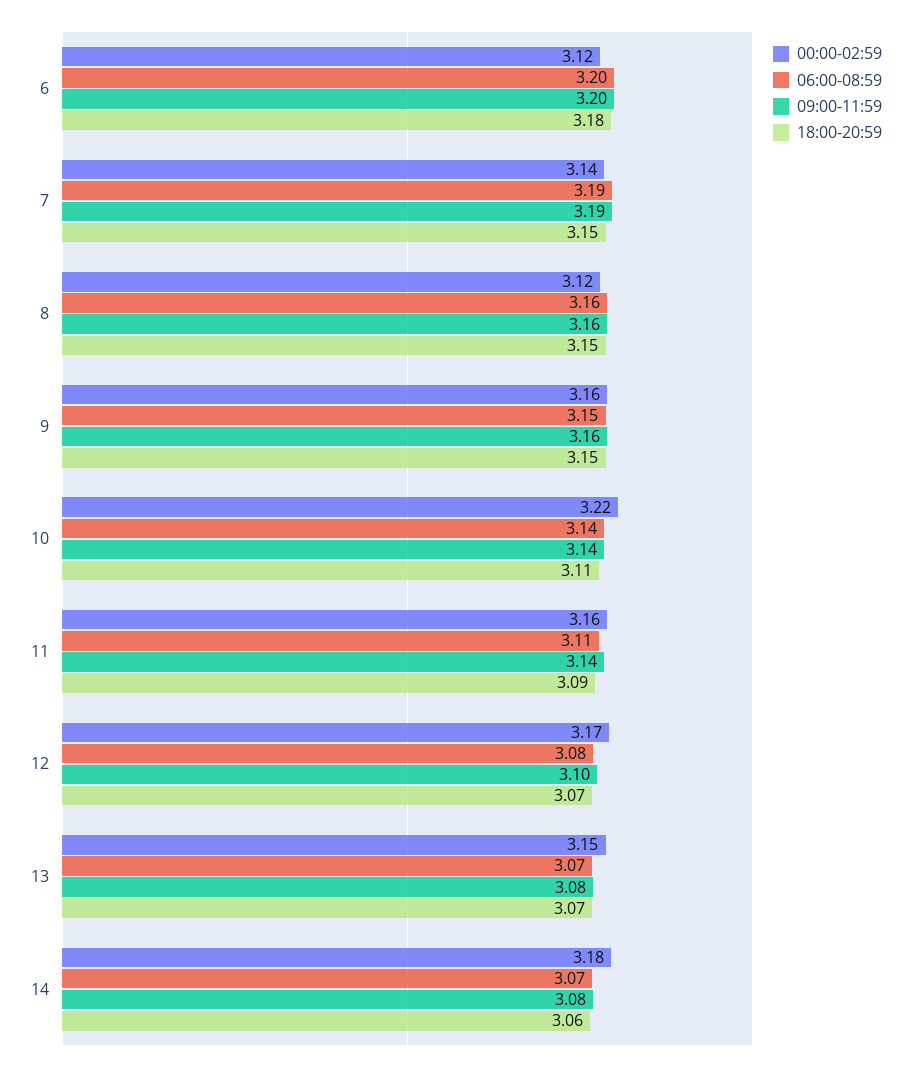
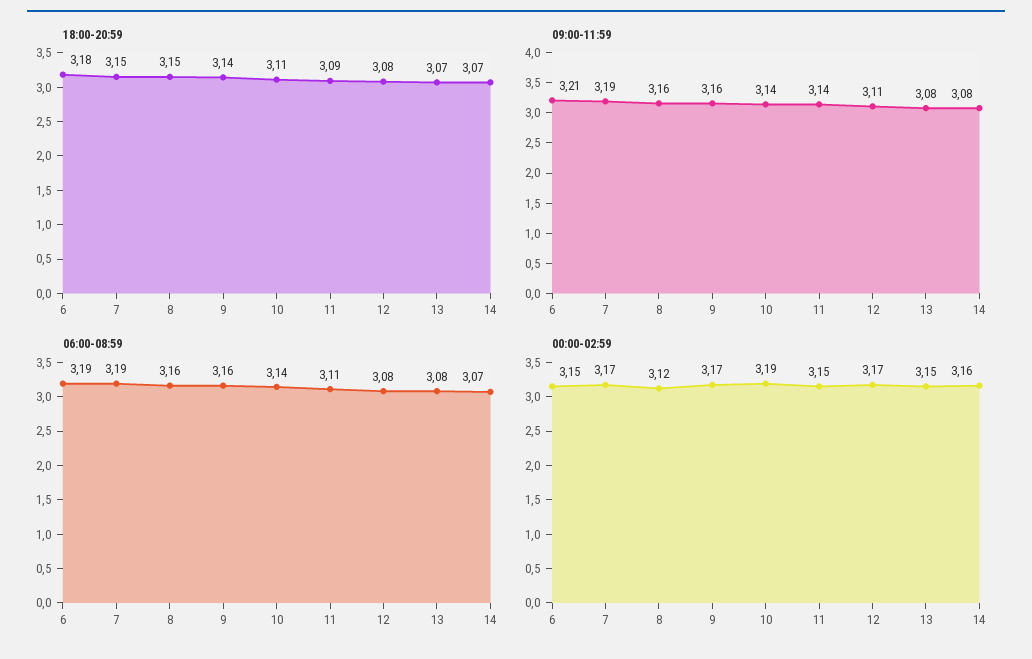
00:00-02:59, 6: 3.12 -> 3.15
06:00-08:59, 6: 3.2 -> 3.19
09:00-11:59, 6: 3.2 -> 3.21
00:00-02:59, 7: 3.14 -> 3.17
00:00-02:59, 9: 3.16 -> 3.17
06:00-08:59, 9: 3.15 -> 3.16
18:00-20:59, 9: 3.15 -> 3.14
00:00-02:59, 10: 3.22 -> 3.19
00:00-02:59, 11: 3.16 -> 3.15
09:00-11:59, 12: 3.1 -> 3.11
18:00-20:59, 12: 3.07 -> 3.08
06:00-08:59, 13: 3.07 -> 3.08
00:00-02:59, 14: 3.18 -> 3.16
18:00-20:59, 14: 3.06 -> 3.07

